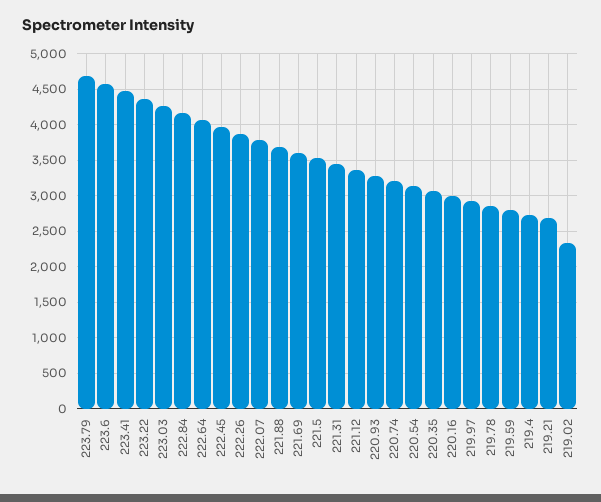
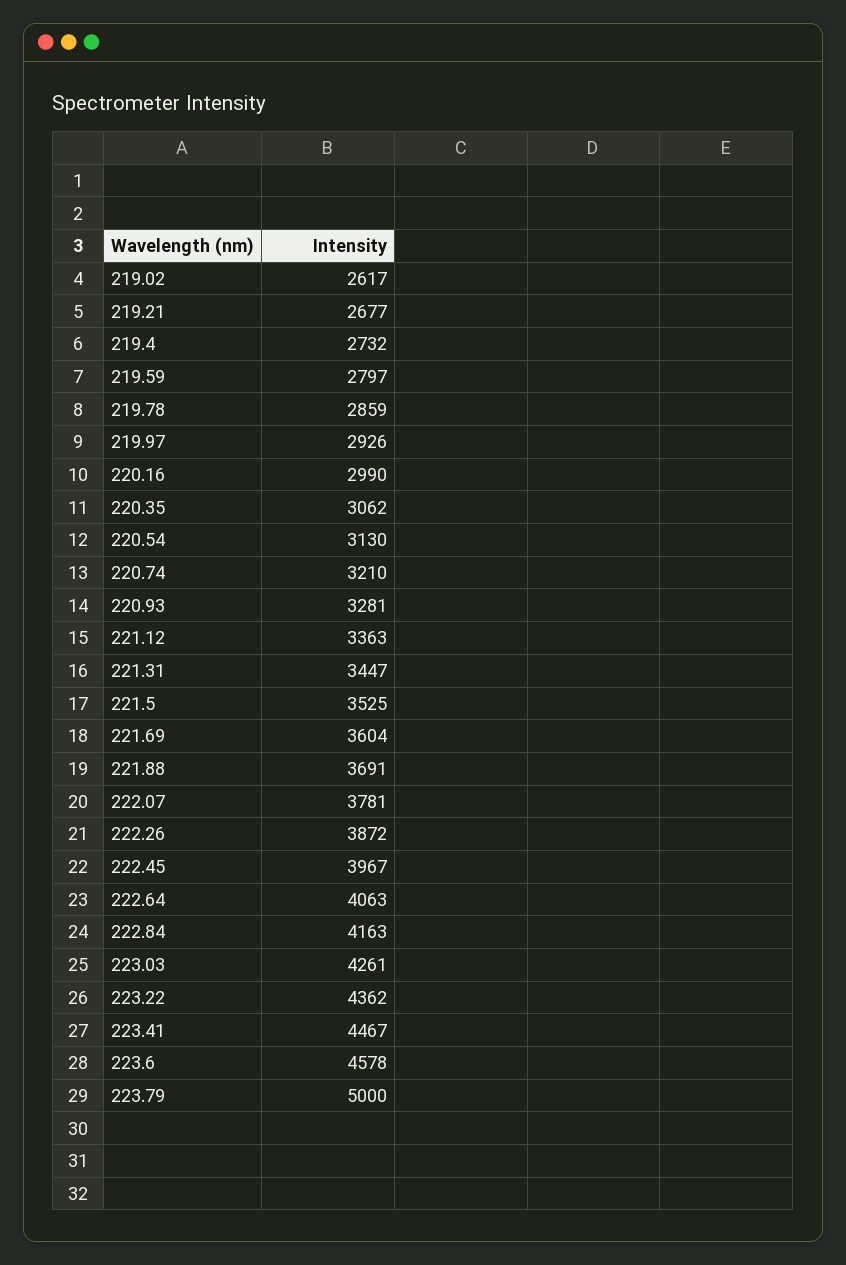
223.79: 4700 -> 5000
219.02: 2300 -> 2617

